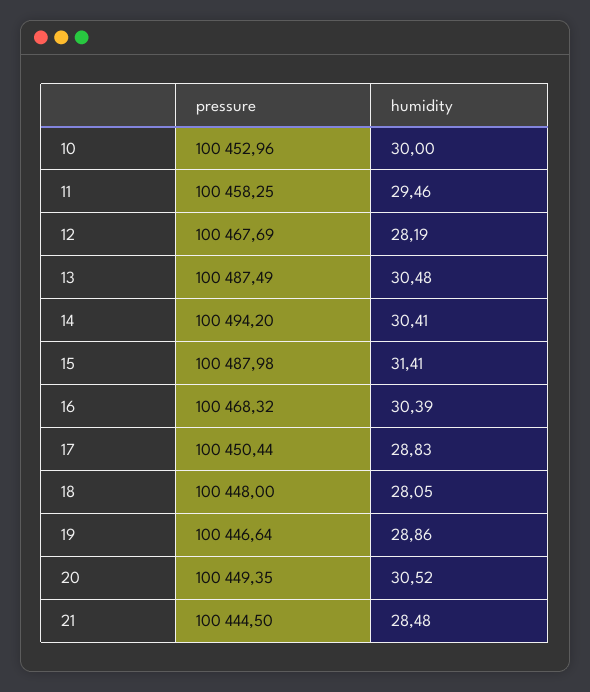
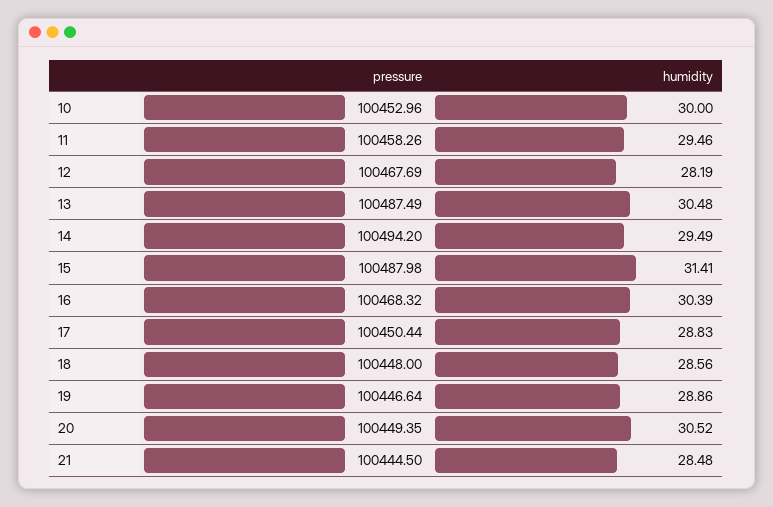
pressure, 11: 100458.25 -> 100458.26
humidity, 14: 30.41 -> 29.49
humidity, 18: 28.05 -> 28.56

